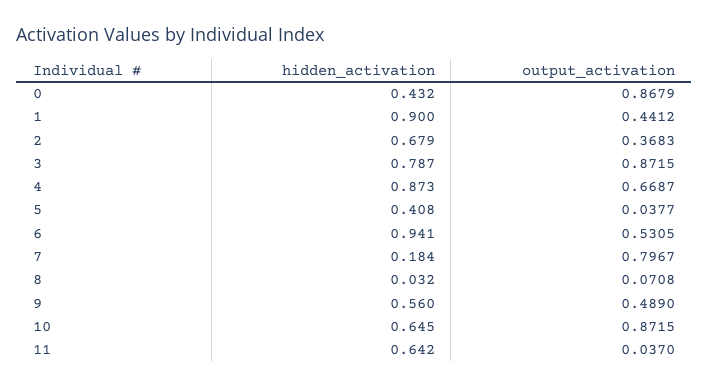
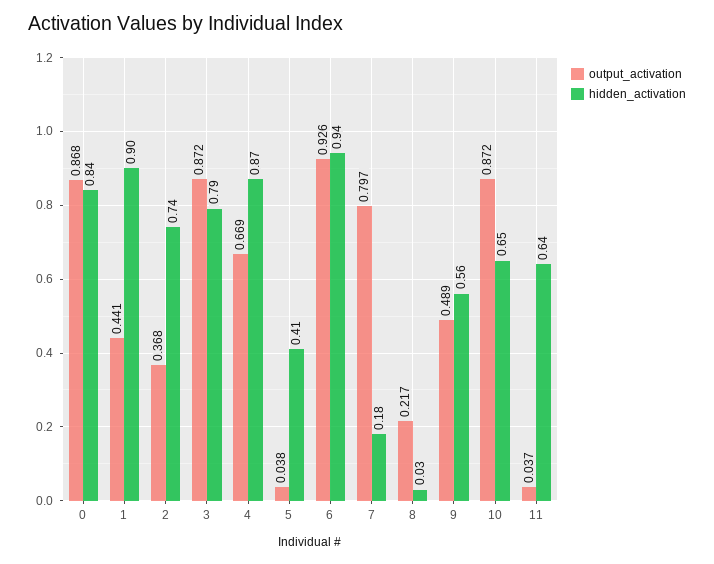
hidden_activation, 0: 0.432 -> 0.84
hidden_activation, 2: 0.679 -> 0.74
output_activation, 6: 0.5305 -> 0.926
output_activation, 8: 0.0708 -> 0.217

